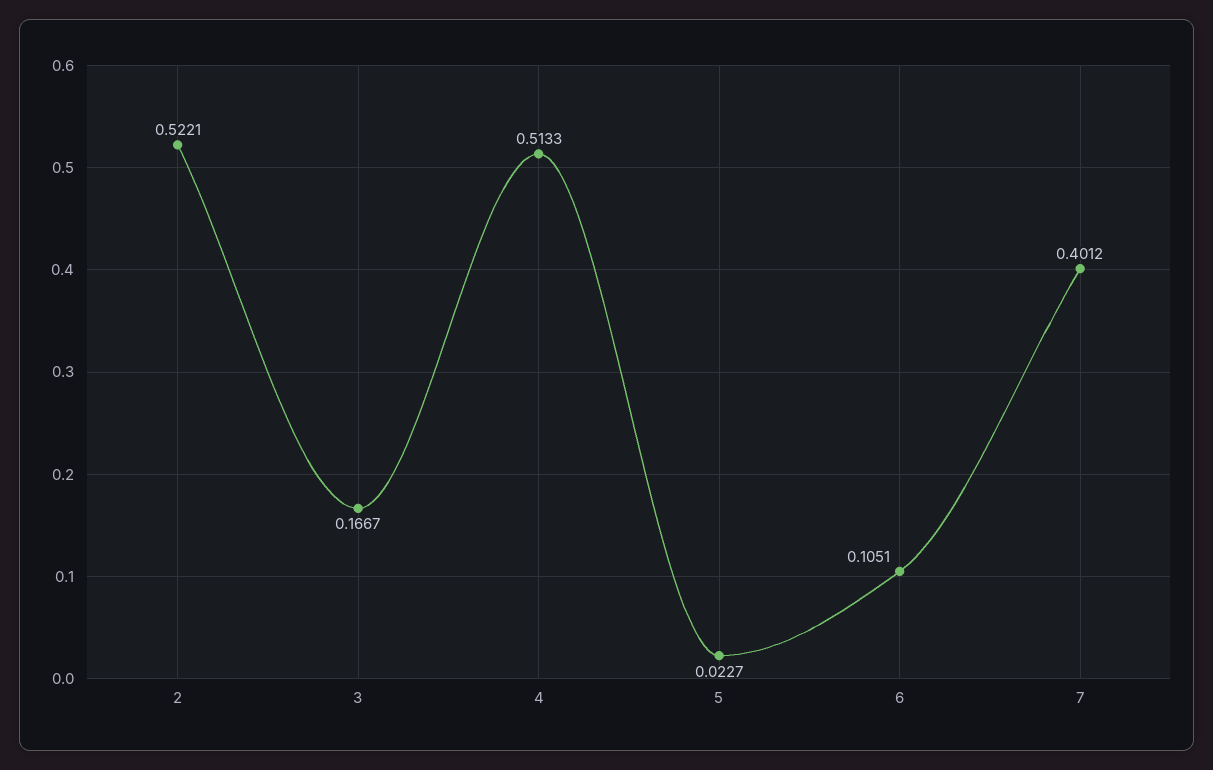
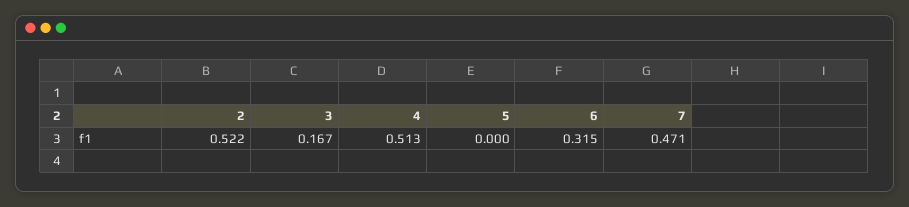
5: 0.0227 -> 0
6: 0.1051 -> 0.315
7: 0.4012 -> 0.471

